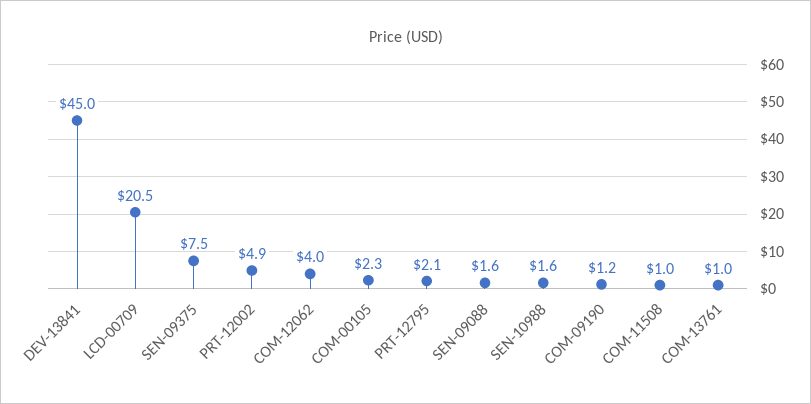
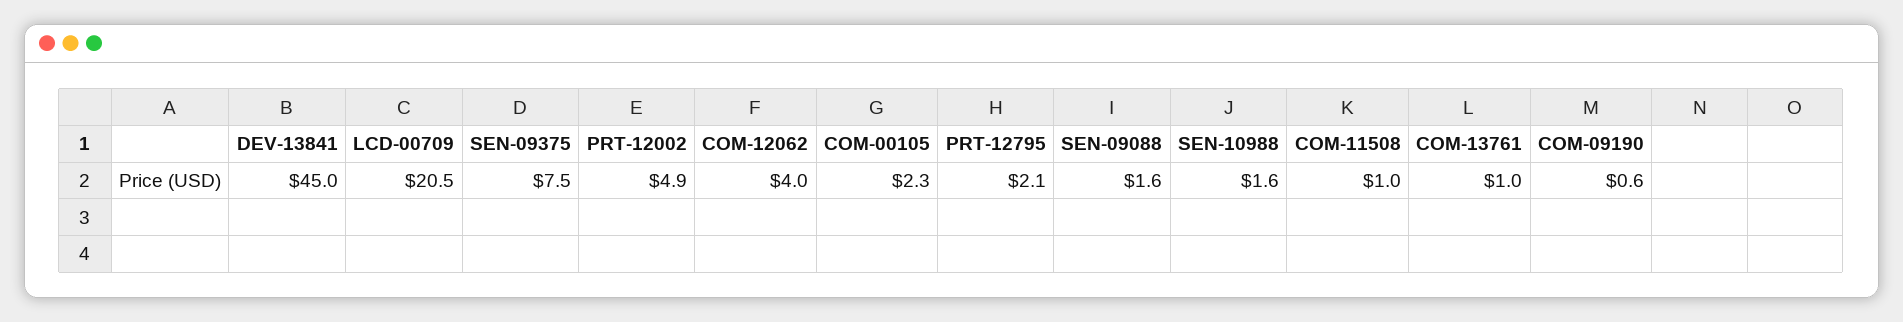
COM-09190: 1.2 -> 0.6

